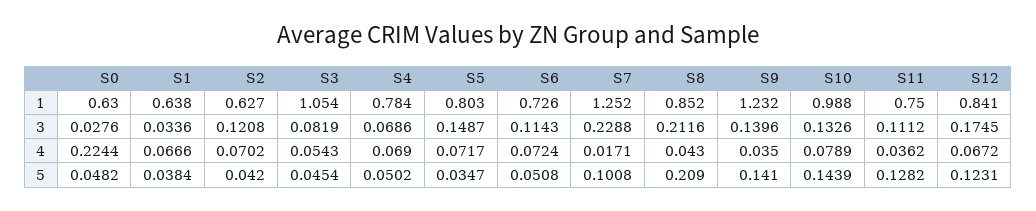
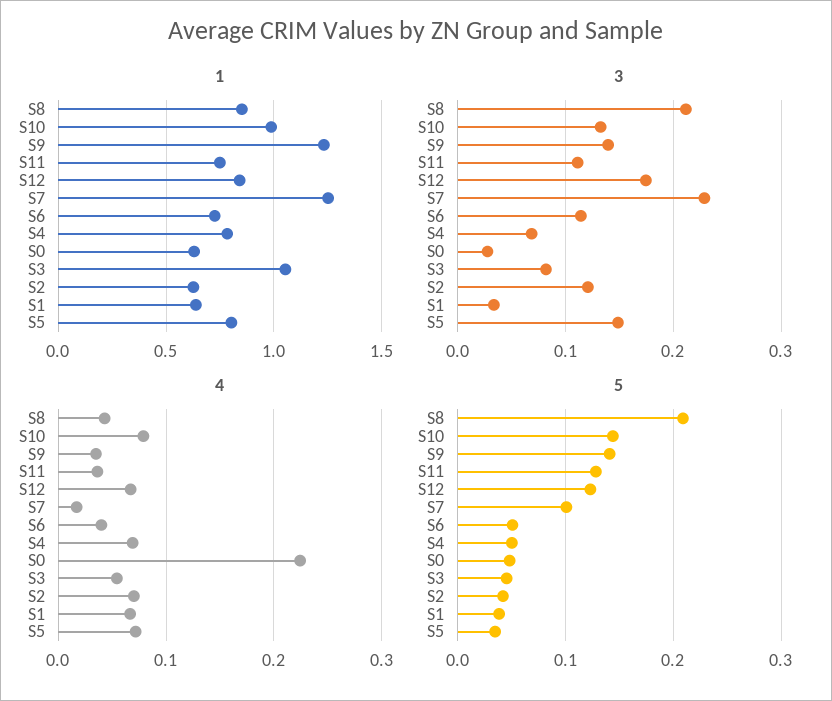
4, S6: 0.0724 -> 0.04

